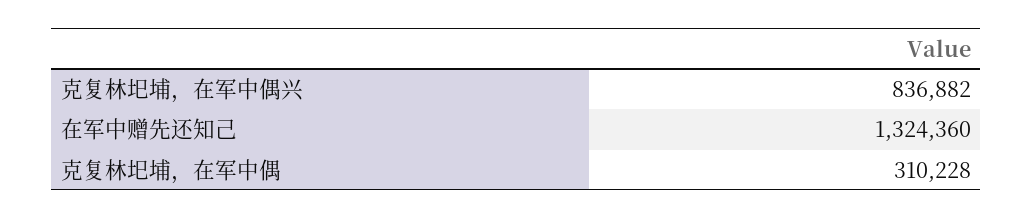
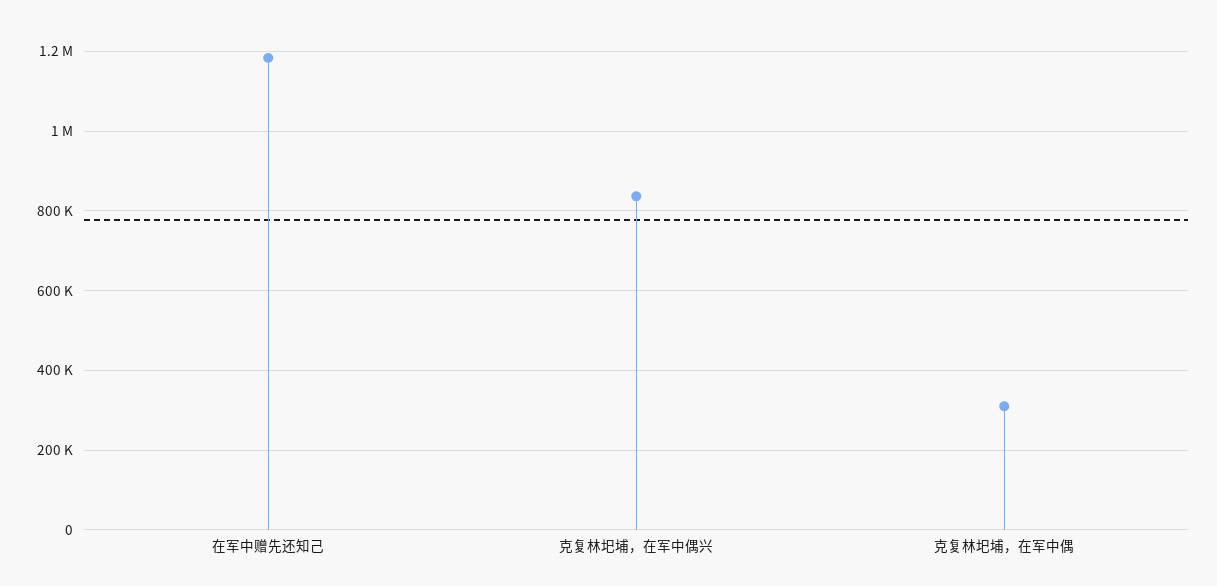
在军中赠先还知己: 1324360 -> 1180000

